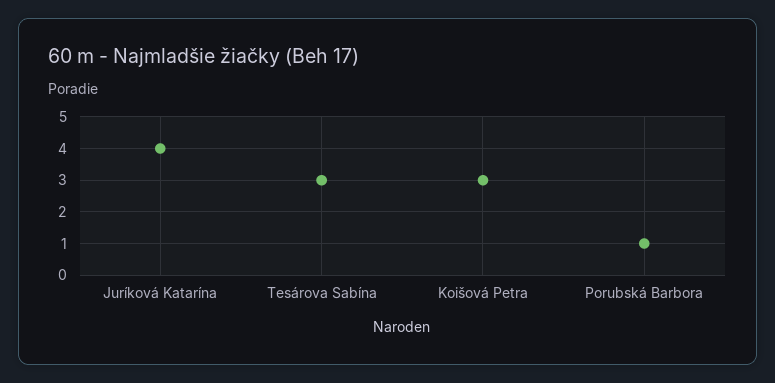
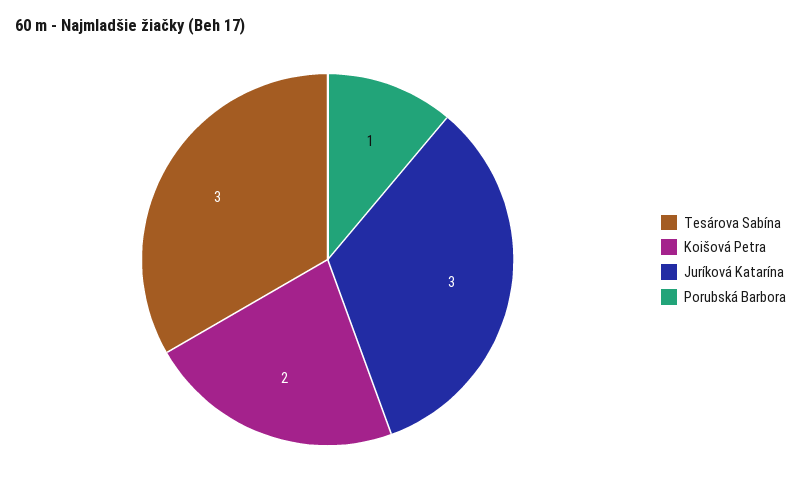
Juríková Katarína: 4 -> 3
Koišová Petra: 3 -> 2

